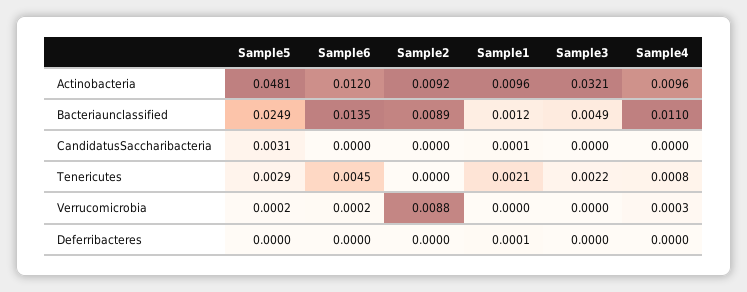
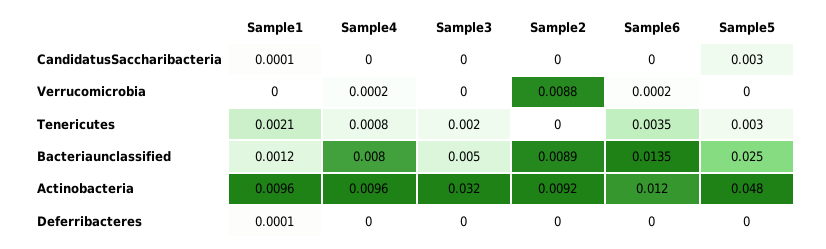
Sample4, Bacteriaunclassified: 0.011 -> 0.008
Sample6, Tenericutes: 0.0045 -> 0.0035
Sample4, Verrucomicrobia: 0.0003 -> 0.0002

